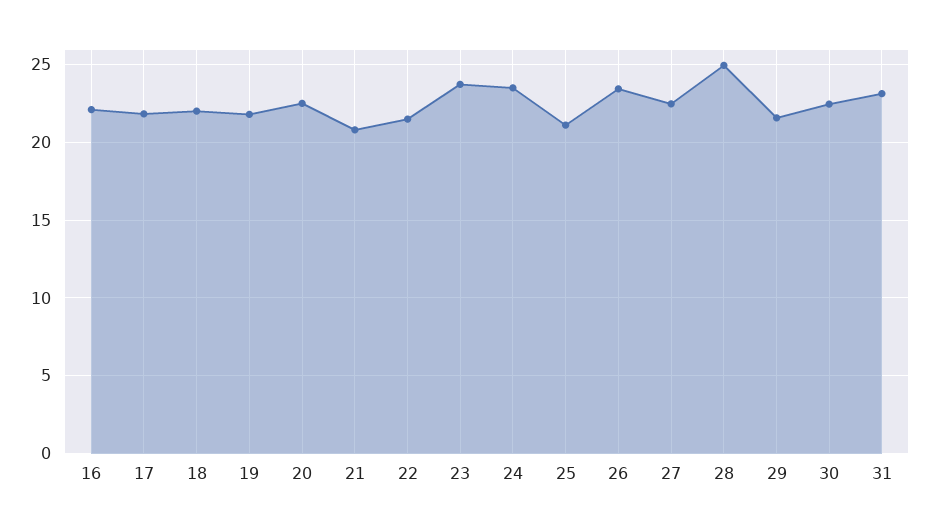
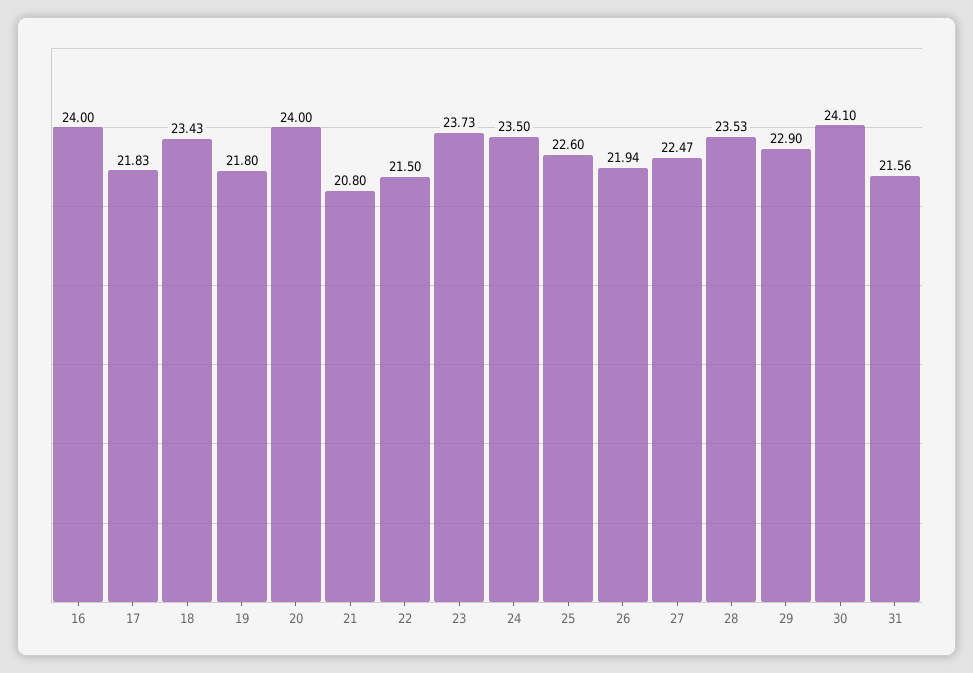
16: 22 -> 24
18: 22 -> 23.43
20: 22.5 -> 24
25: 21 -> 22.6
26: 23.5 -> 21.94
28: 25 -> 23.53
29: 21.5 -> 22.9
30: 22.5 -> 24.1
31: 23 -> 21.56

